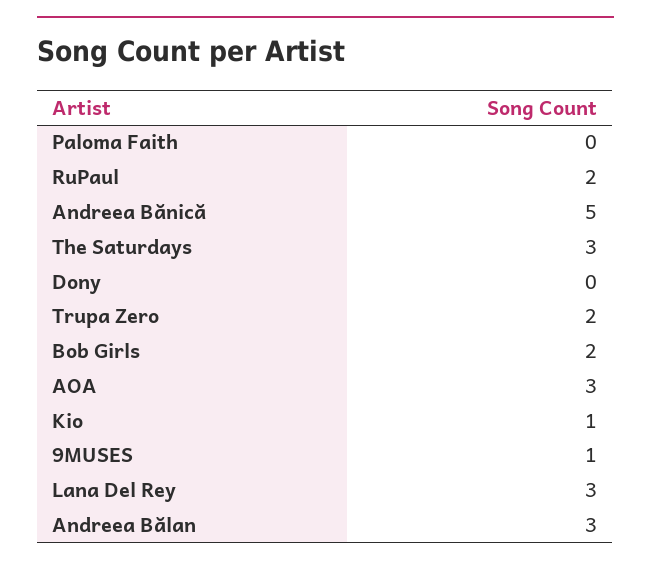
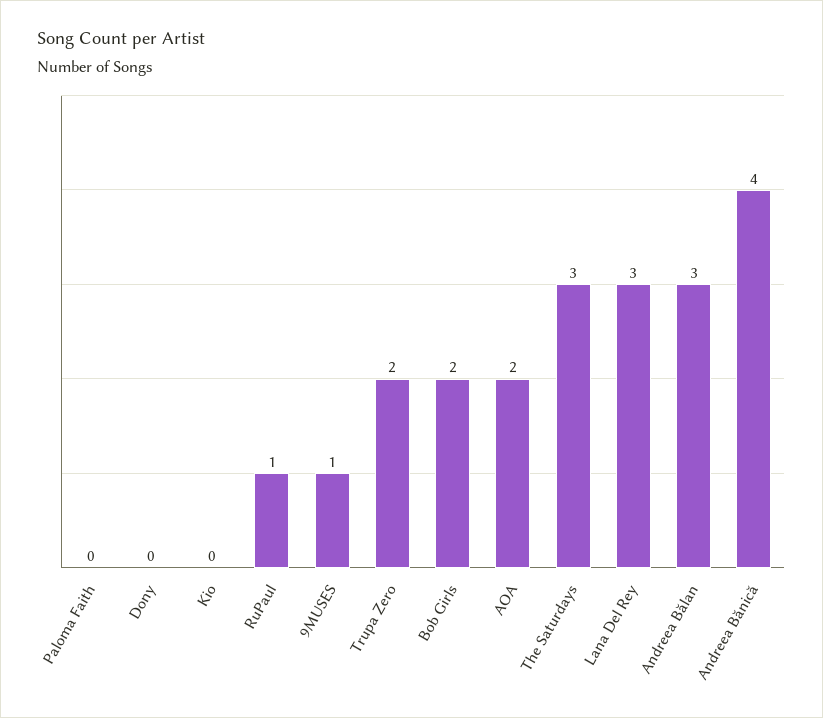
RuPaul: 2 -> 1
Andreea Bănică: 5 -> 4
AOA: 3 -> 2
Kio: 1 -> 0

